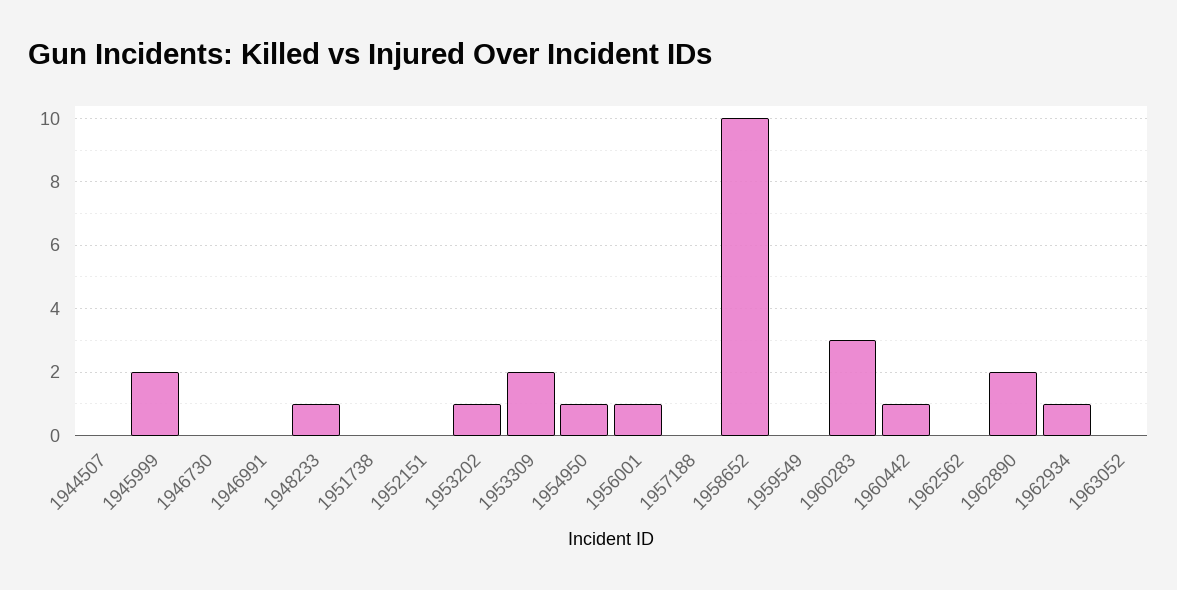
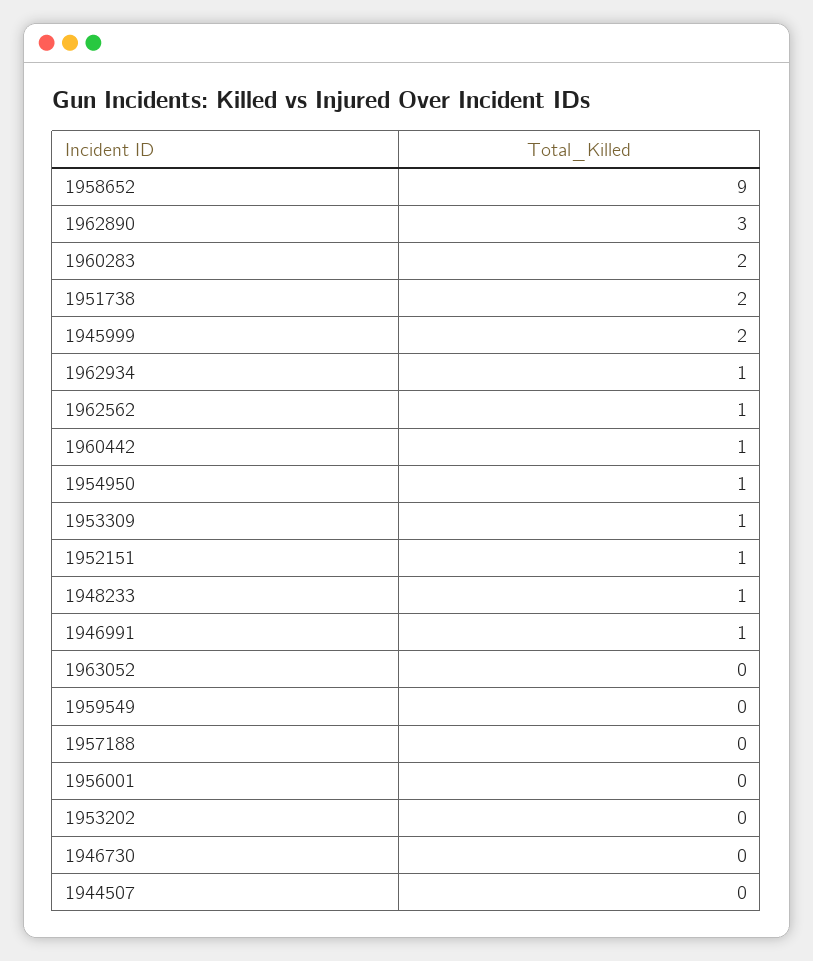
1946991: 0 -> 1
1951738: 0 -> 2
1952151: 0 -> 1
1953202: 1 -> 0
1953309: 2 -> 1
1956001: 1 -> 0
1958652: 10 -> 9
1960283: 3 -> 2
1962562: 0 -> 1
1962890: 2 -> 3

